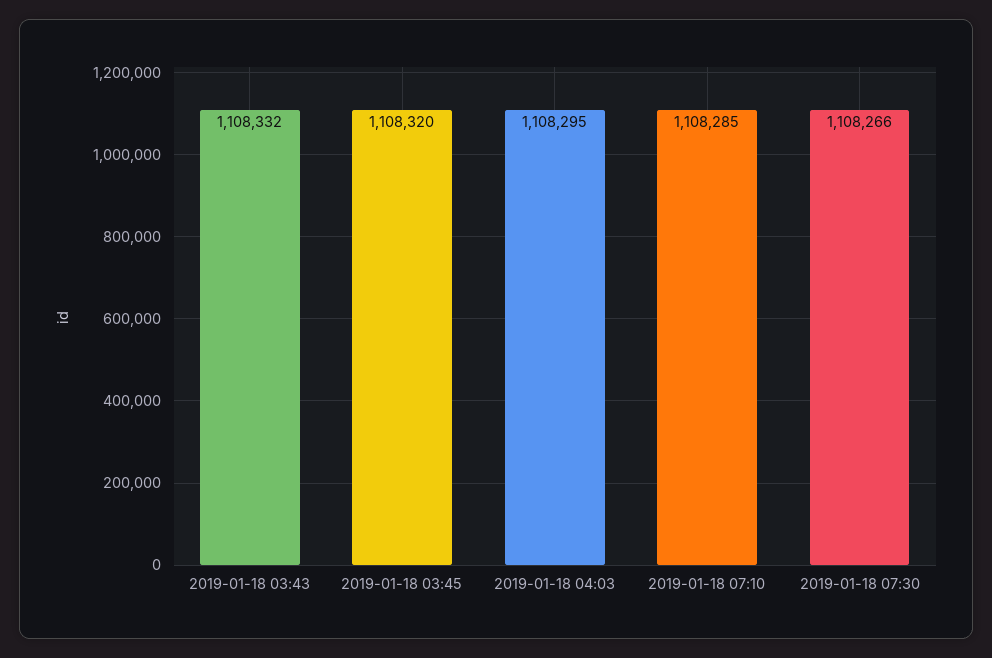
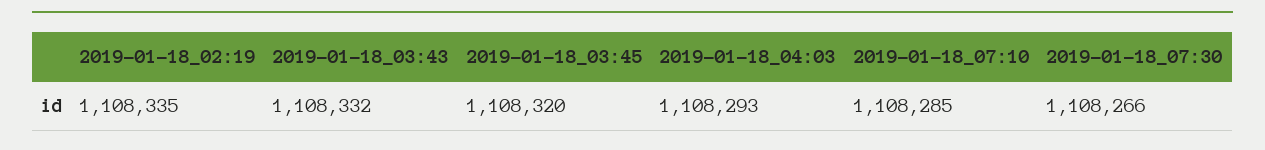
2019-01-18 04:03: 1108295 -> 1108293
2019-01-18_02:19: none -> 1108335

